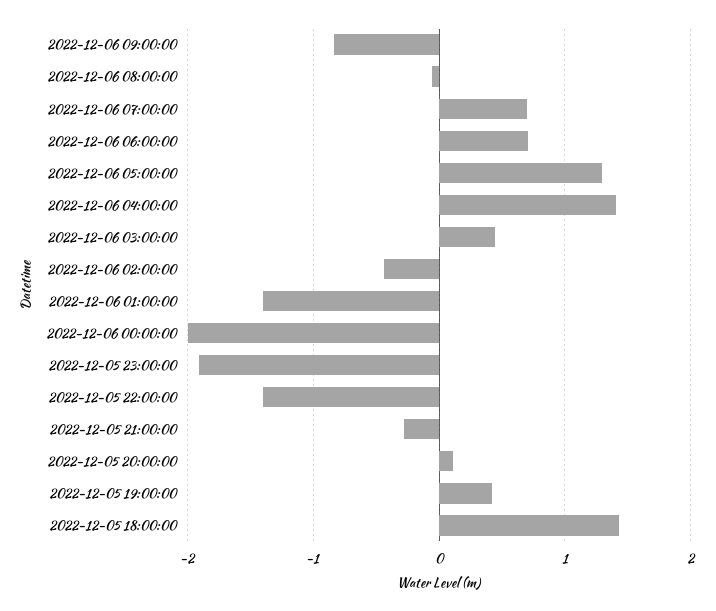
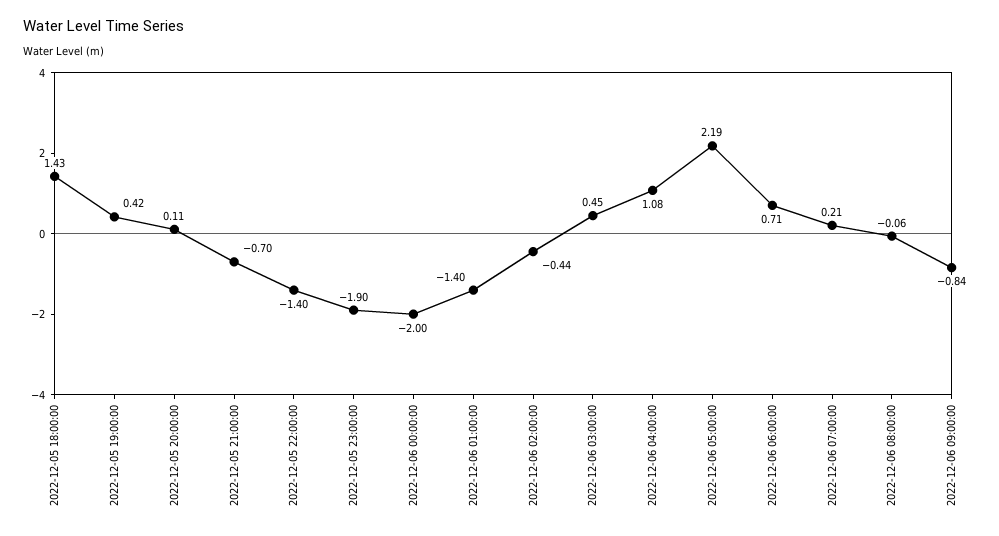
2022-12-06 07:00:00: 0.7 -> 0.21
2022-12-06 05:00:00: 1.3 -> 2.19
2022-12-06 04:00:00: 1.4 -> 1.08
2022-12-05 21:00:00: -0.3 -> -0.7

